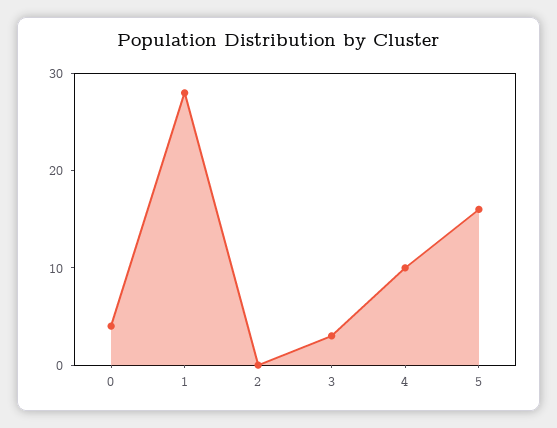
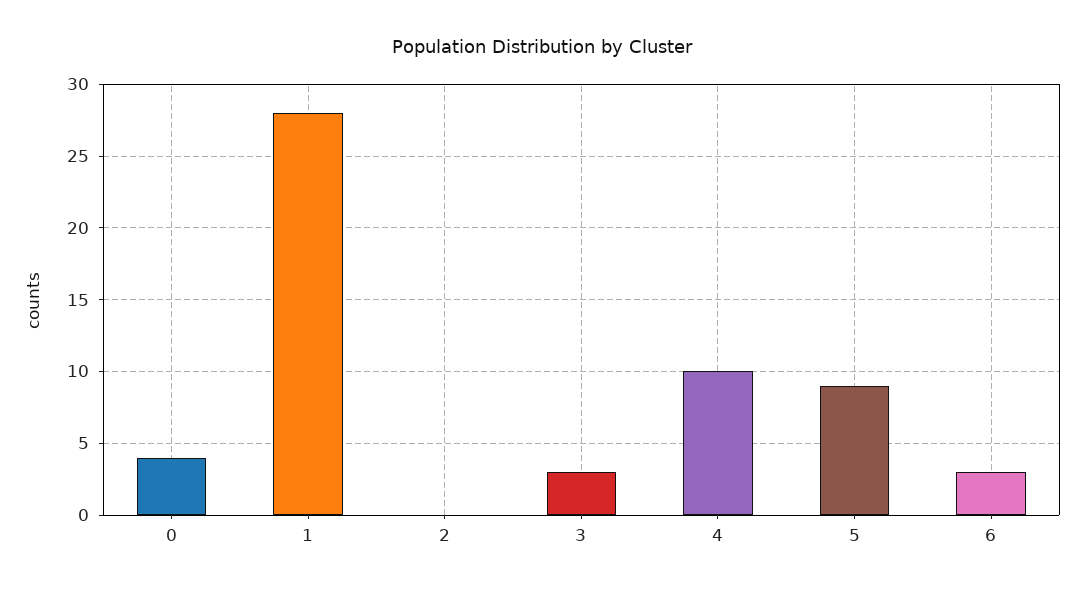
5: 16 -> 9
6: none -> 3

